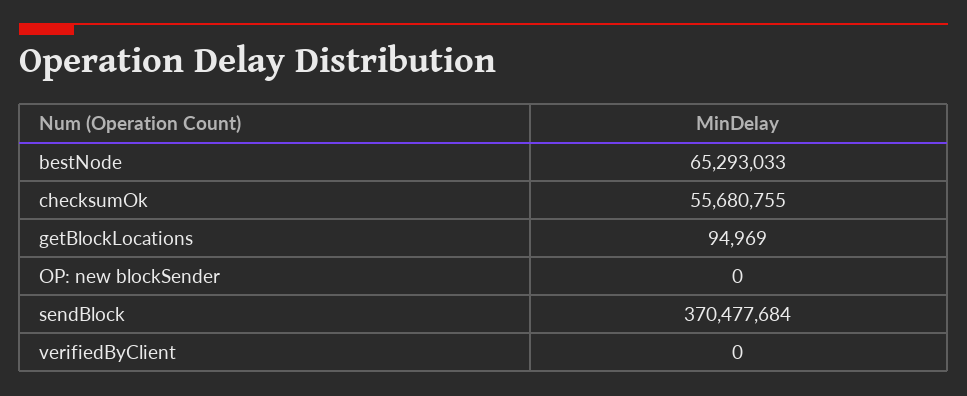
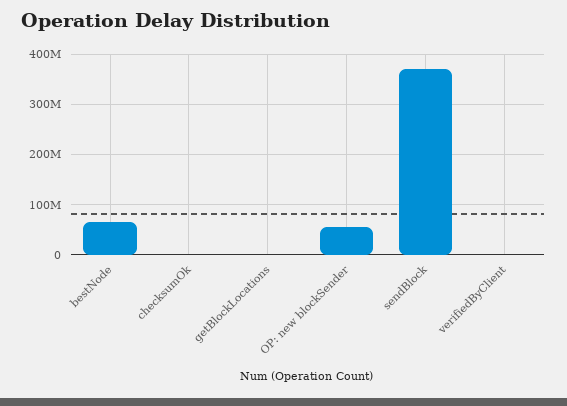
checksumOk: 55680755 -> 0
OP: new blockSender: 0 -> 60000000

